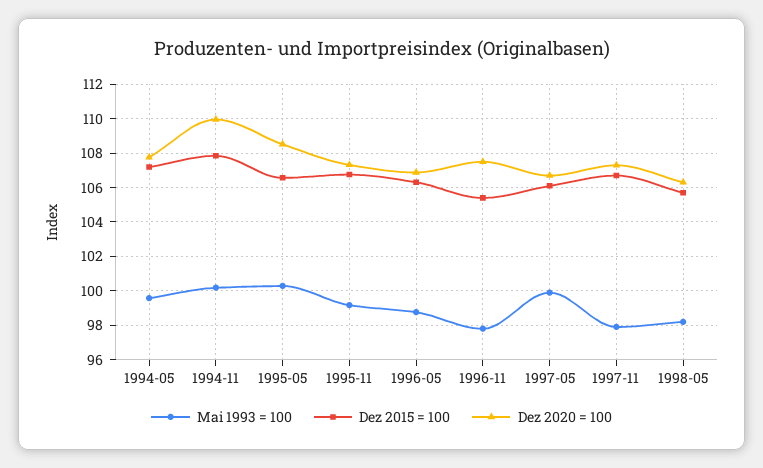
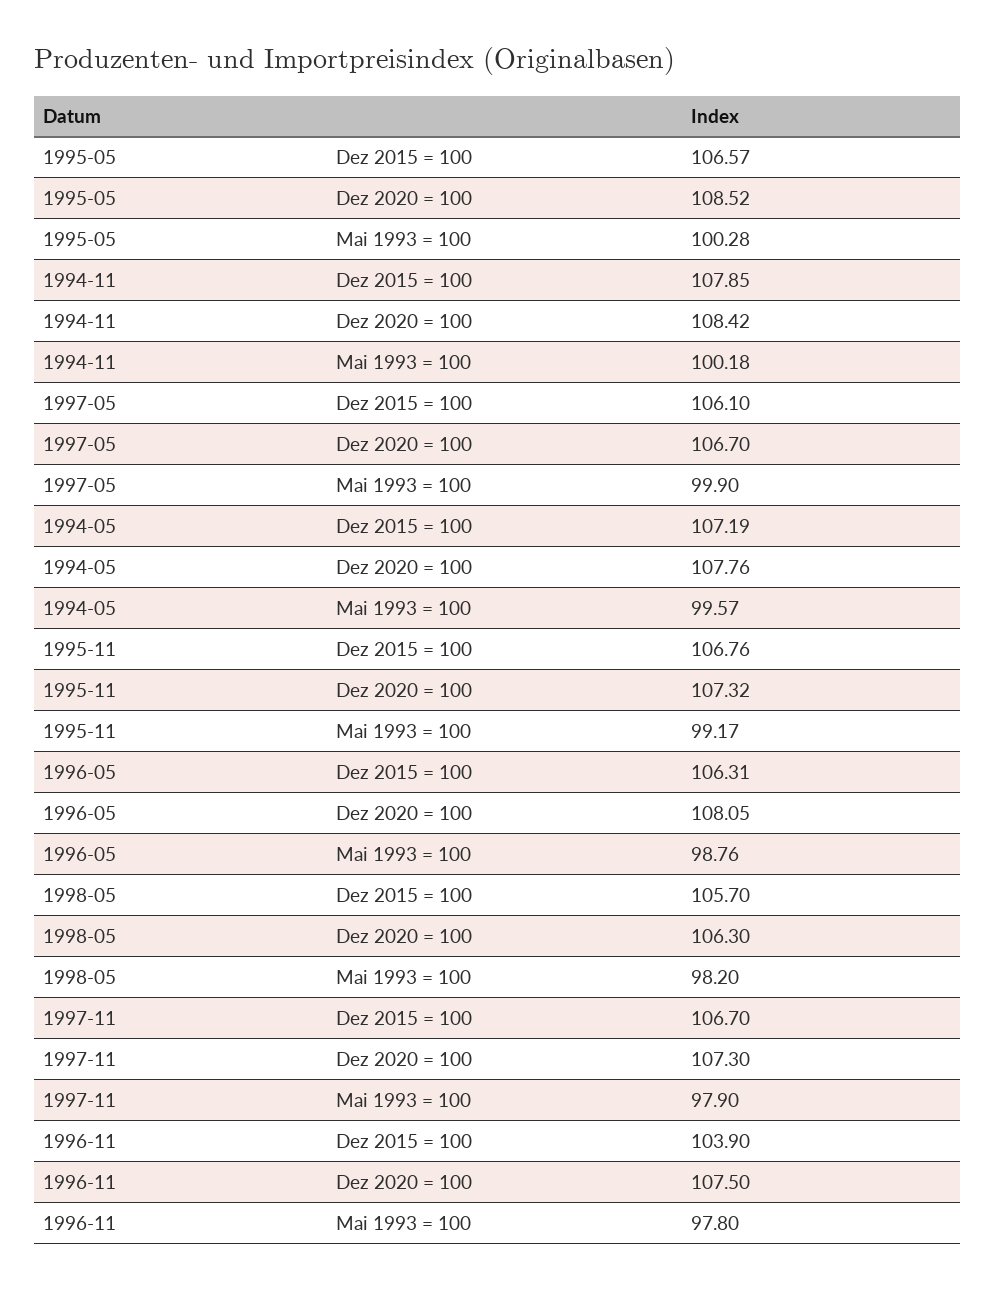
Dez 2020 = 100, 1994-11: 110 -> 108.42
Dez 2020 = 100, 1996-05: 107 -> 108.05
Dez 2015 = 100, 1996-11: 105.5 -> 103.9

